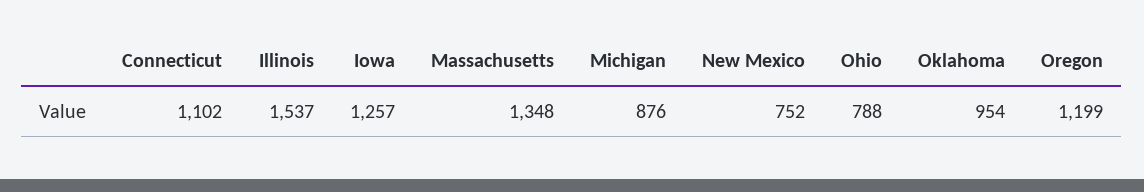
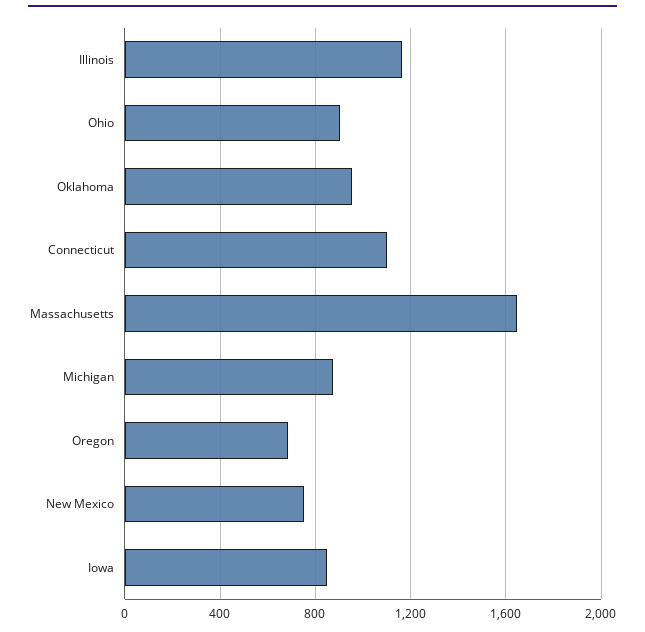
Illinois: 1537 -> 1150
Iowa: 1257 -> 850
Massachusetts: 1348 -> 1650
Ohio: 788 -> 900
Oregon: 1199 -> 700

